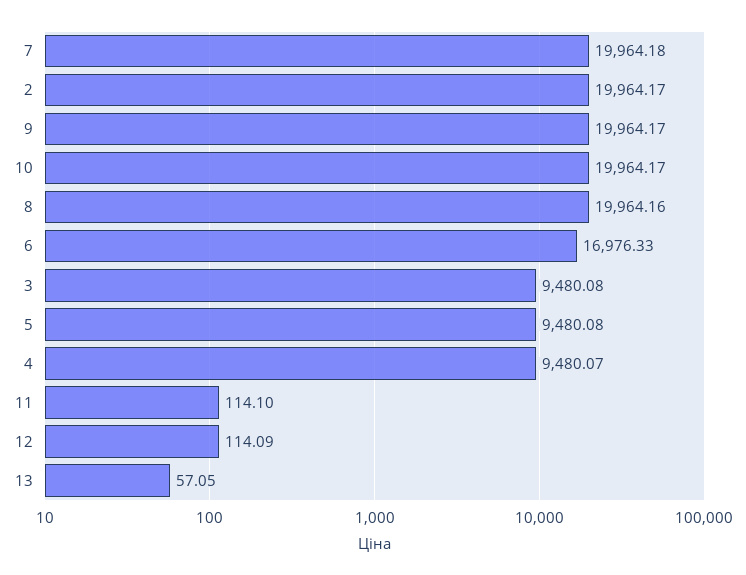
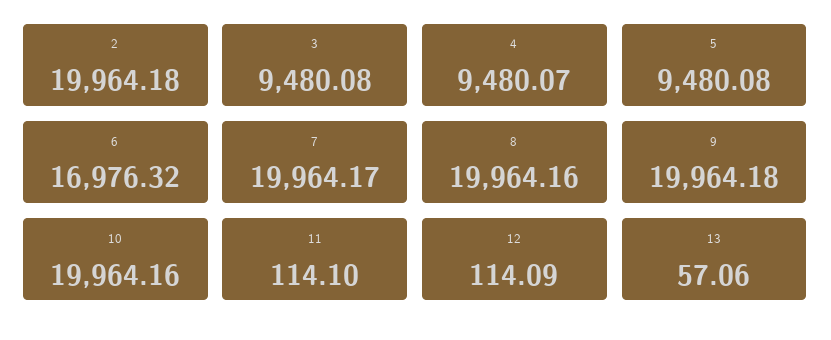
7: 19964.18 -> 19964.17
2: 19964.17 -> 19964.18
9: 19964.17 -> 19964.18
10: 19964.17 -> 19964.16
6: 16976.33 -> 16976.32
13: 57.05 -> 57.06

